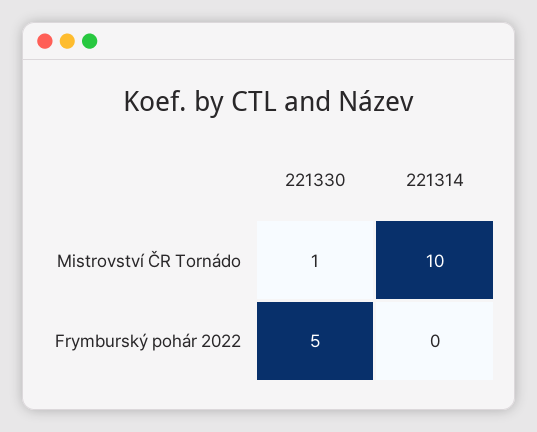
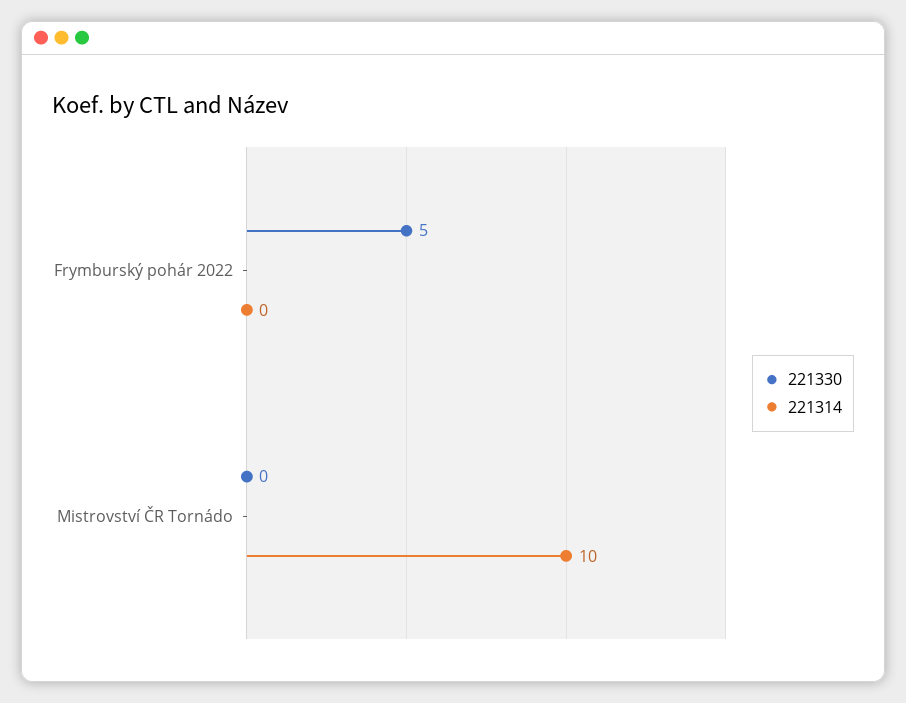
221330, Mistrovství ČR Tornádo: 1 -> 0

